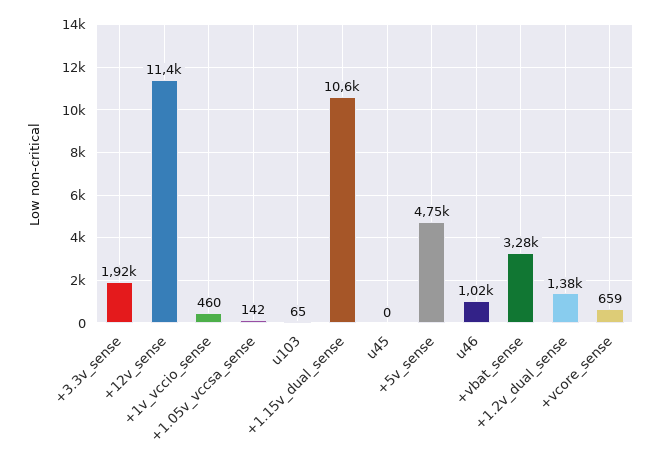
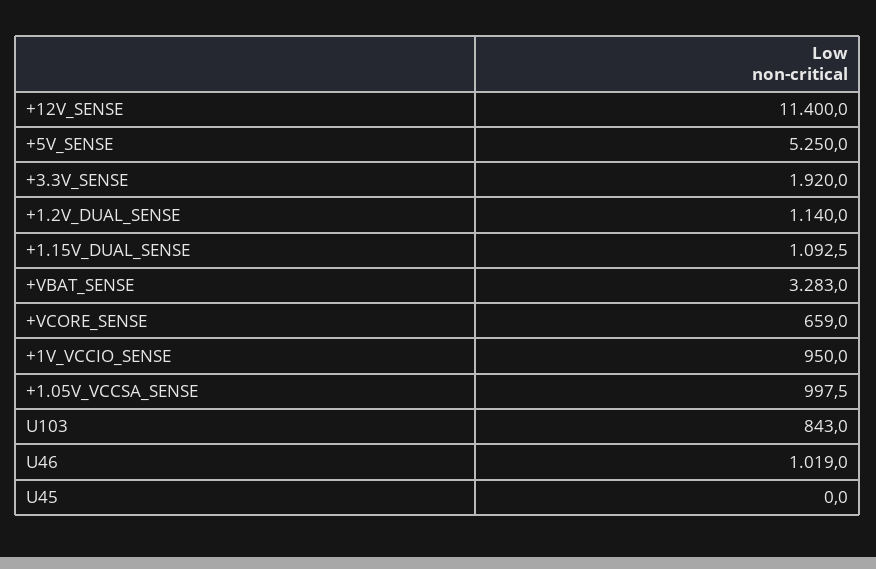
+1v_vccio_sense: 460 -> 950
+1.05v_vccsa_sense: 142 -> 997.5
u103: 65 -> 843
+1.15v_dual_sense: 10600 -> 1092.5
+5v_sense: 4750 -> 5250
+1.2v_dual_sense: 1380 -> 1140

